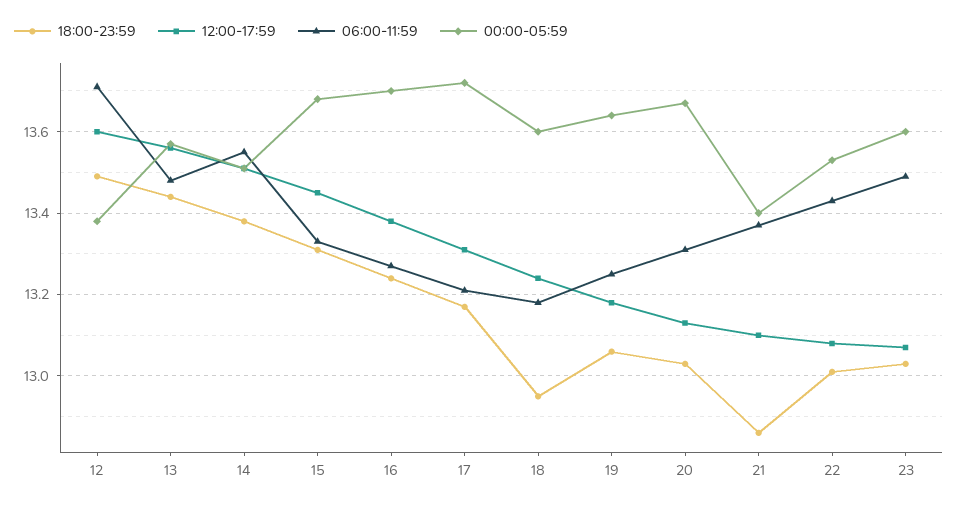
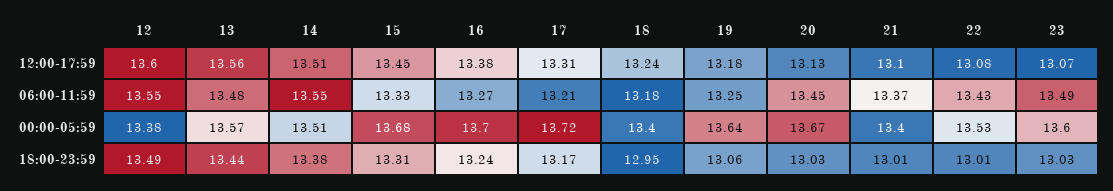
06:00-11:59, 12: 13.7 -> 13.55
00:00-05:59, 18: 13.6 -> 13.4
06:00-11:59, 20: 13.3 -> 13.45
18:00-23:59, 21: 12.85 -> 13.01

